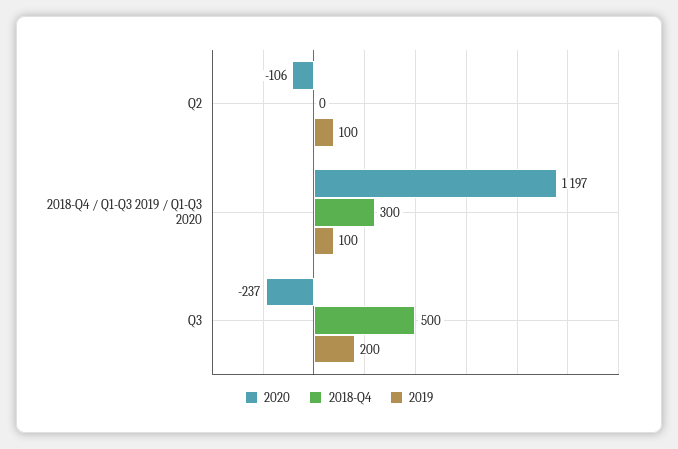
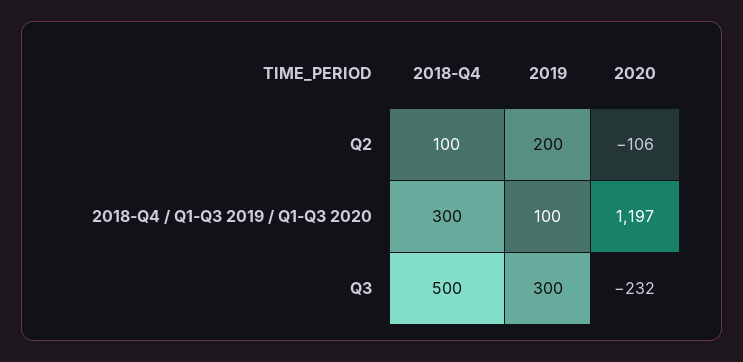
2018-Q4, Q2: 0 -> 100
2019, Q2: 100 -> 200
2020, Q3: -237 -> -232
2019, Q3: 200 -> 300

